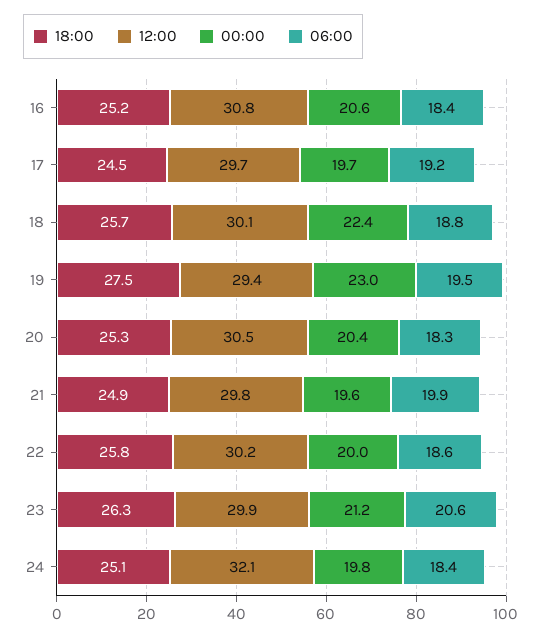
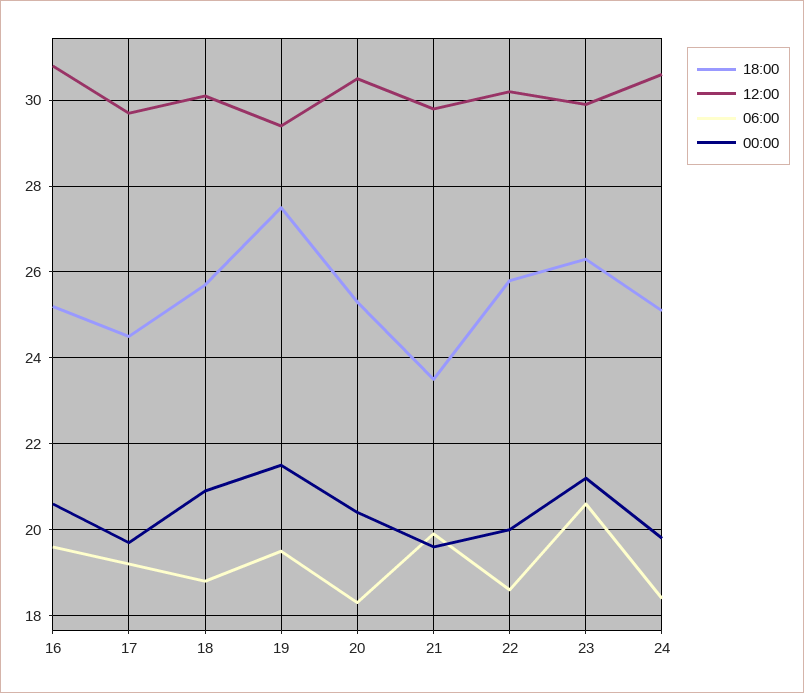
06:00, 16: 18.4 -> 19.5
00:00, 18: 22.4 -> 21
00:00, 19: 23 -> 21.5
18:00, 21: 24.9 -> 23.5
12:00, 24: 32.1 -> 30.5

